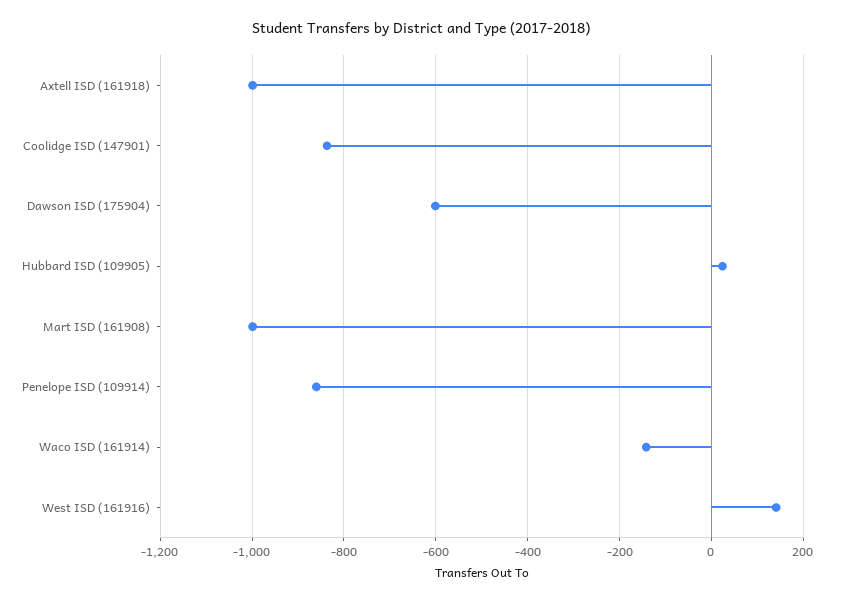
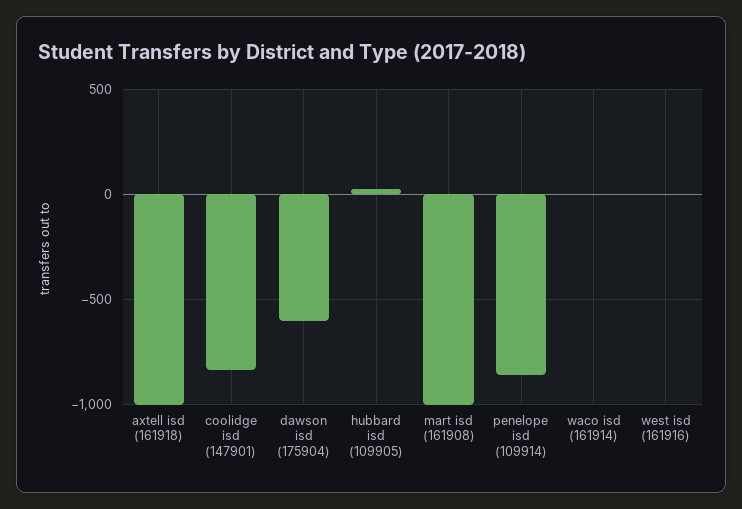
Waco ISD (161914): -140 -> 0
West ISD (161916): 140 -> 0

